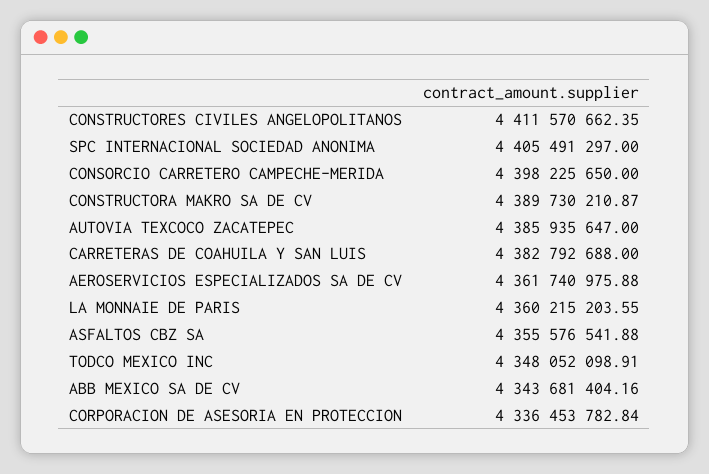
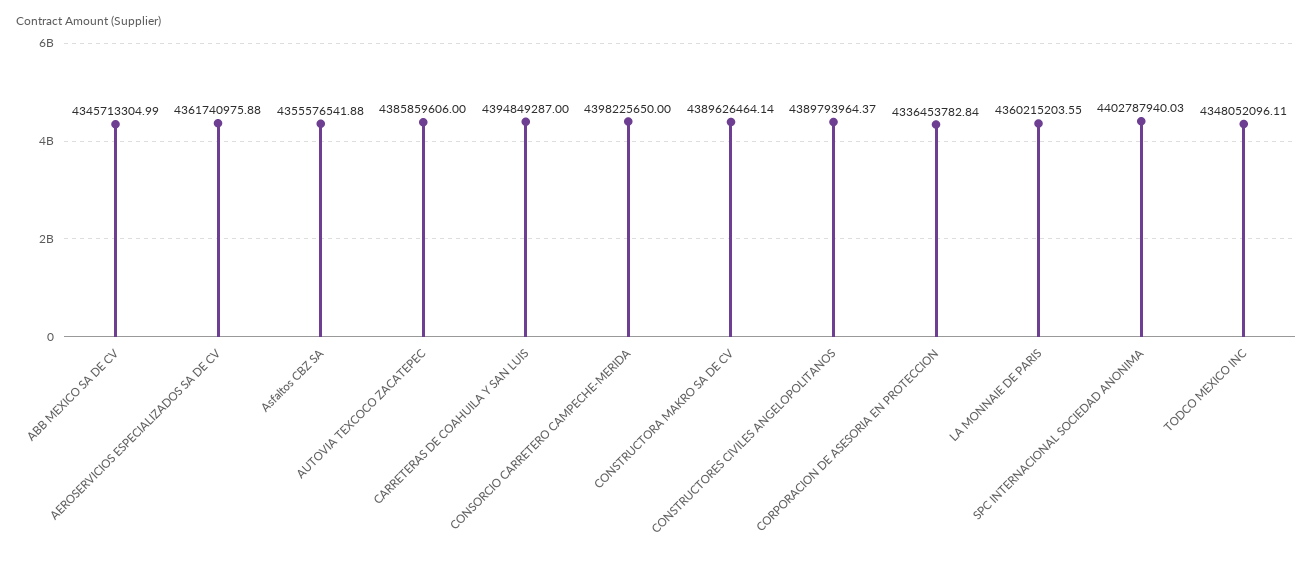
CONSTRUCTORES CIVILES ANGELOPOLITANOS: 4411570662.35 -> 4389793964.37
SPC INTERNACIONAL SOCIEDAD ANONIMA: 4405491297 -> 4402787940.03
CONSTRUCTORA MAKRO SA DE CV: 4389730210.87 -> 4389626464.14
AUTOVIA TEXCOCO ZACATEPEC: 4385935647 -> 4385859606
CARRETERAS DE COAHUILA Y SAN LUIS: 4382792688 -> 4394849287
TODCO MEXICO INC: 4348052098.91 -> 4348052096.11
ABB MEXICO SA DE CV: 4343681404.16 -> 4345713304.99

